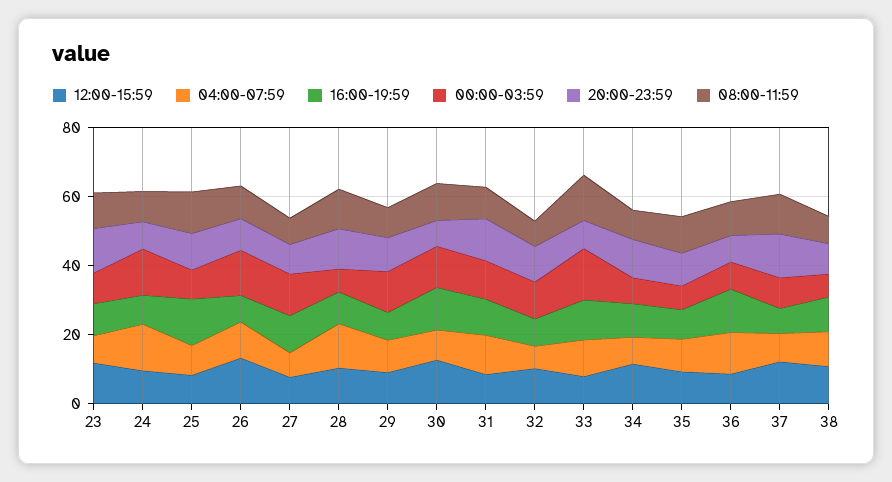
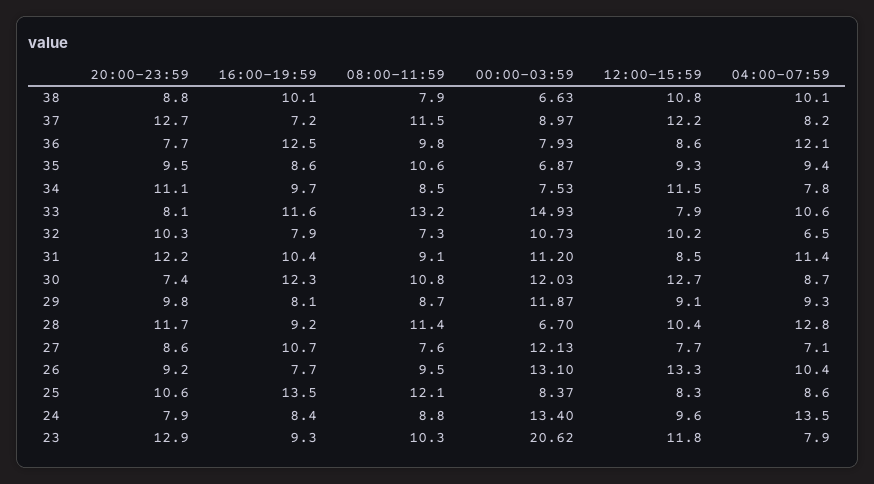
00:00-03:59, 23: 10 -> 20.62

